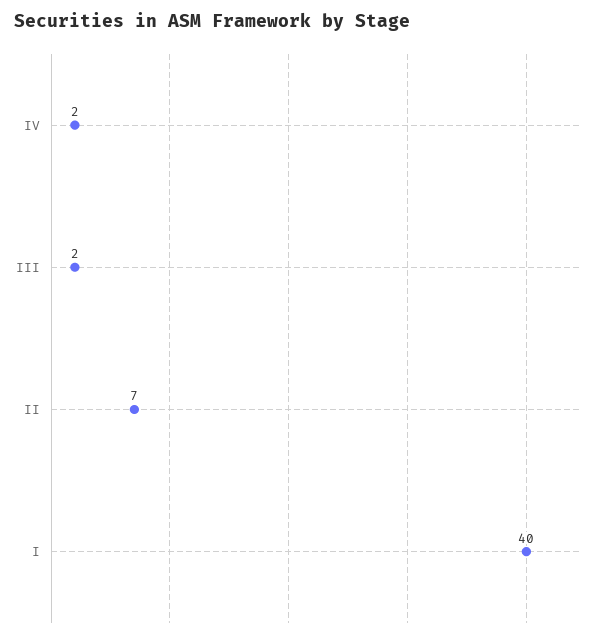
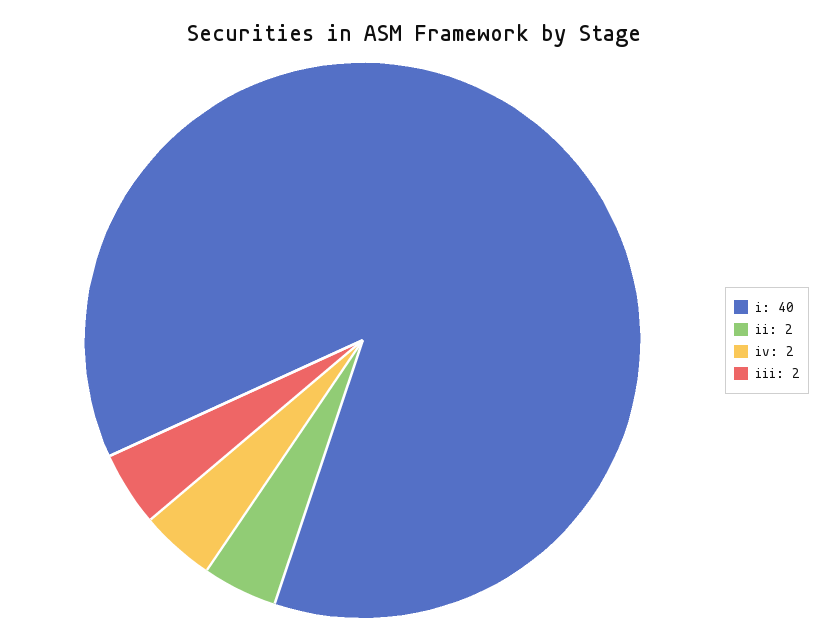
II: 7 -> 2

